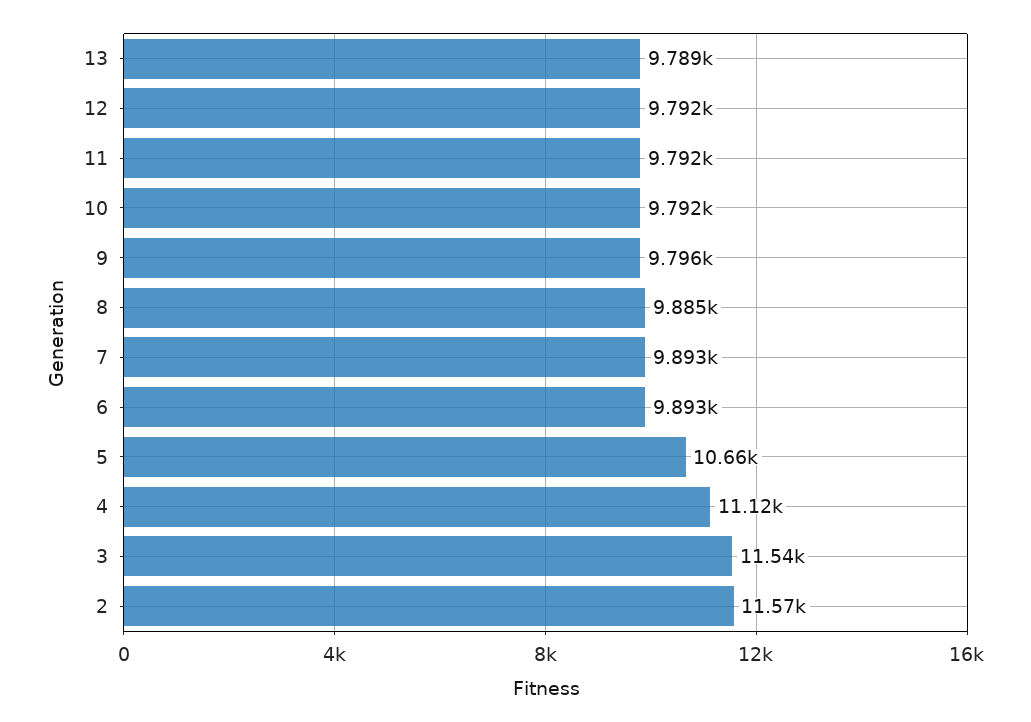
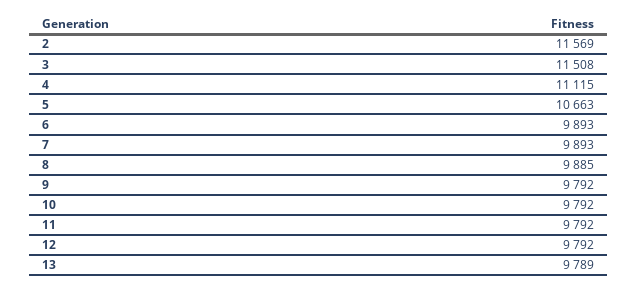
9: 9796 -> 9792
3: 11540 -> 11508

